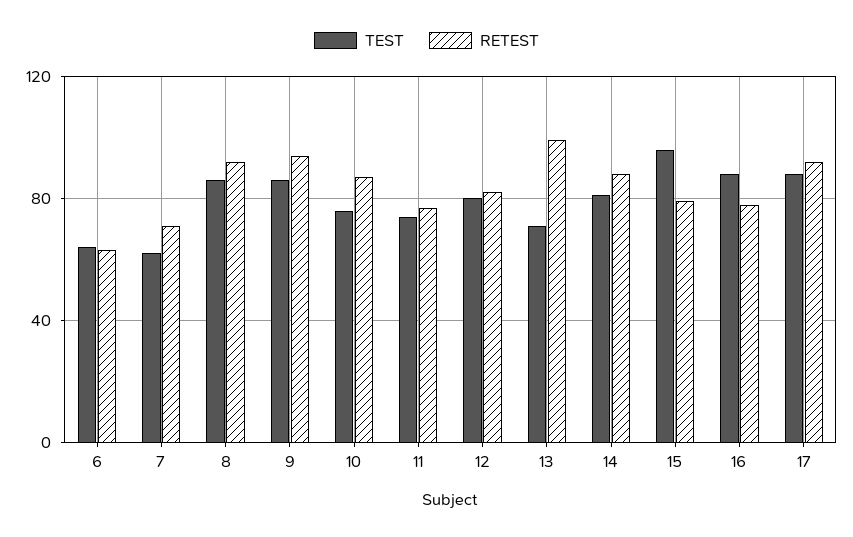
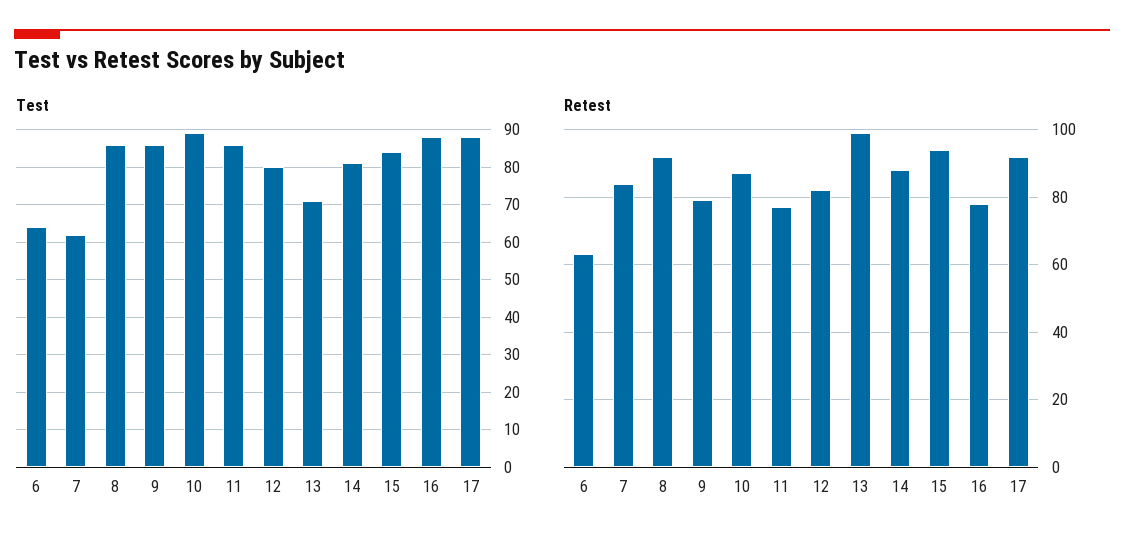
RETEST, 7: 70 -> 85
RETEST, 9: 95 -> 80
TEST, 10: 75 -> 90
TEST, 11: 75 -> 85
TEST, 15: 95 -> 85
RETEST, 15: 80 -> 95

